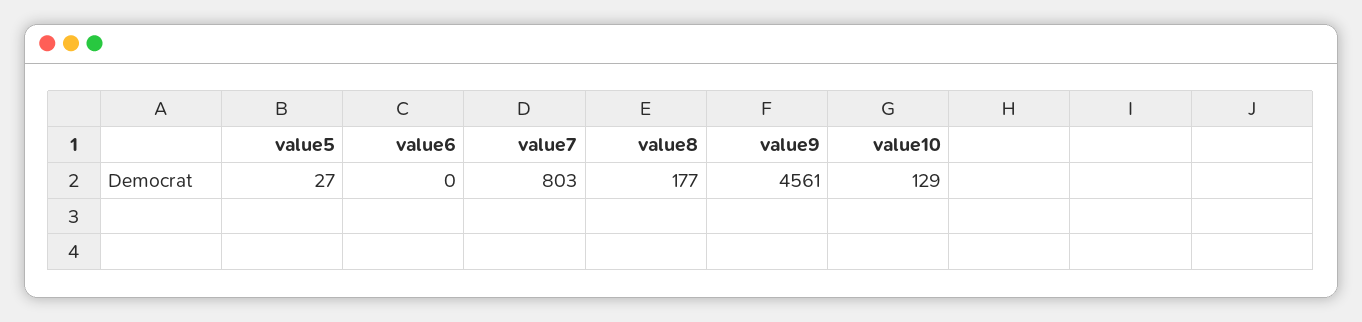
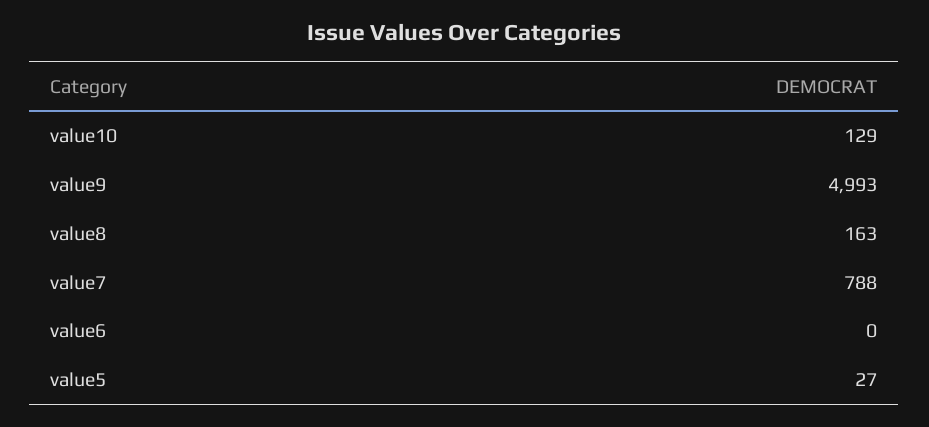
value7: 803 -> 788
value8: 177 -> 163
value9: 4561 -> 4993

